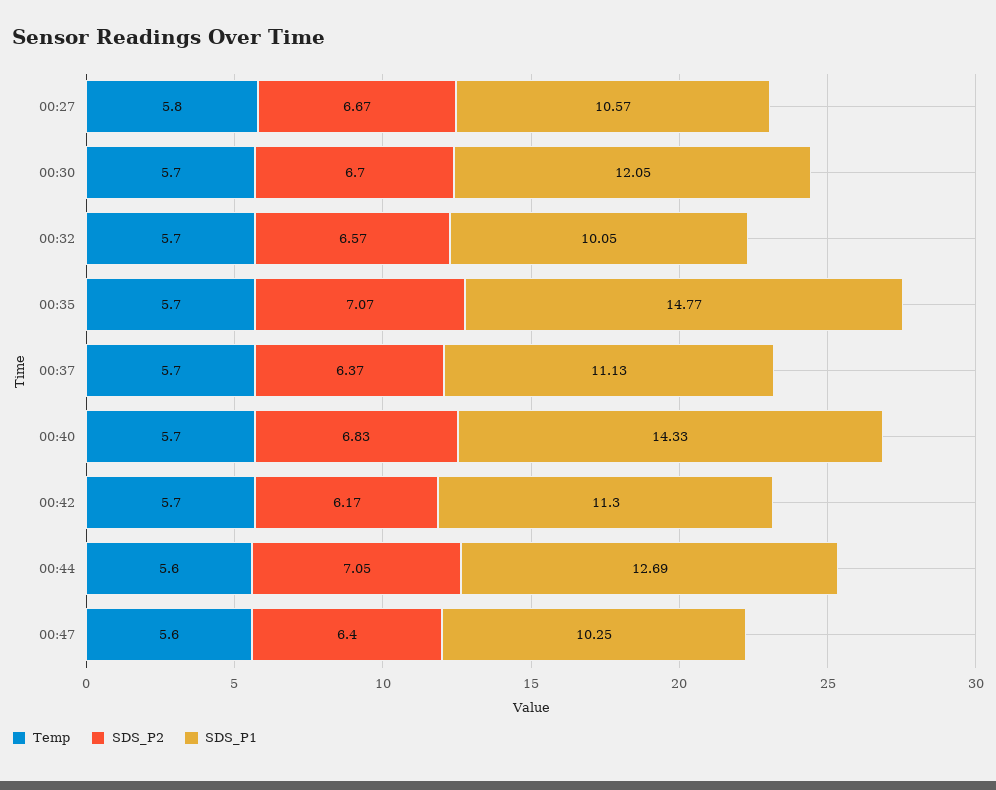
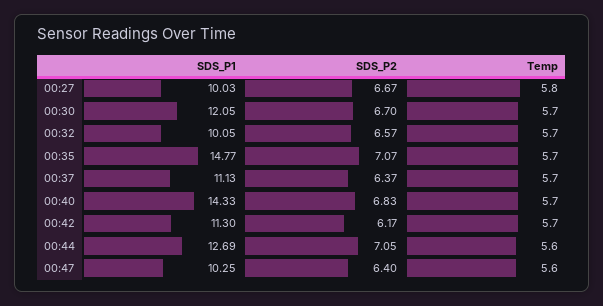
SDS_P1, 00:27: 10.57 -> 10.03

